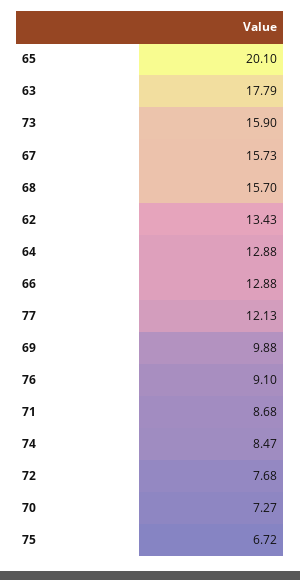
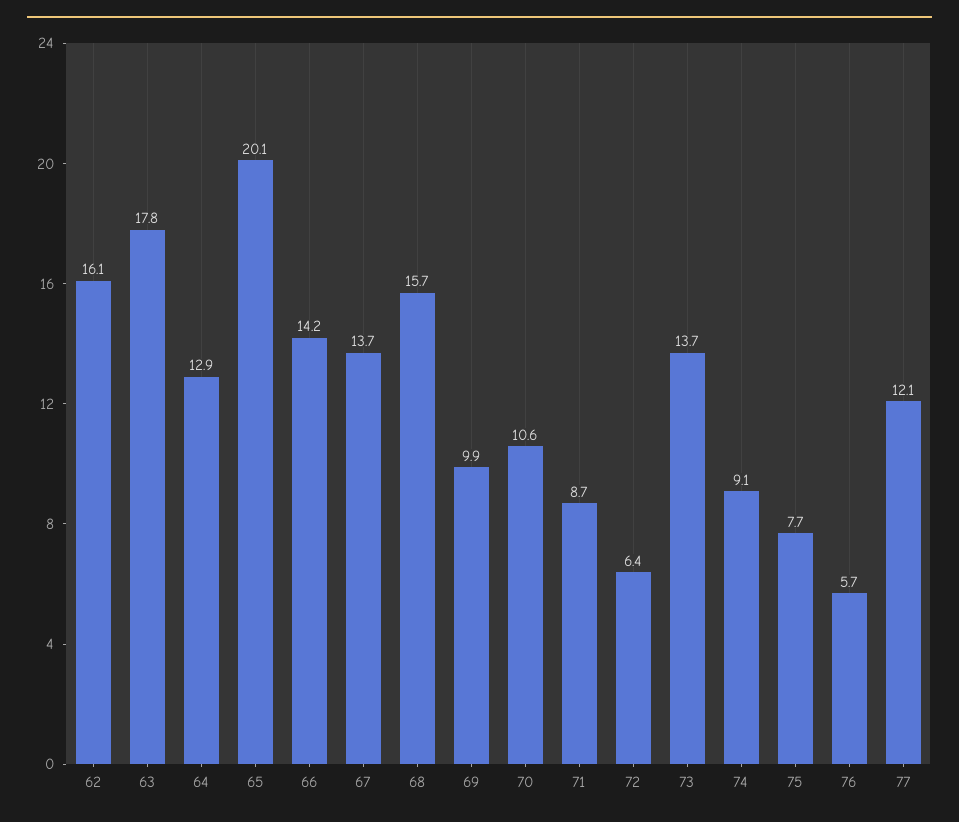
73: 15.9 -> 13.7
67: 15.73 -> 13.7
62: 13.43 -> 16.1
66: 12.88 -> 14.2
76: 9.1 -> 5.7
74: 8.47 -> 9.1
72: 7.68 -> 6.4
70: 7.27 -> 10.6
75: 6.72 -> 7.7

